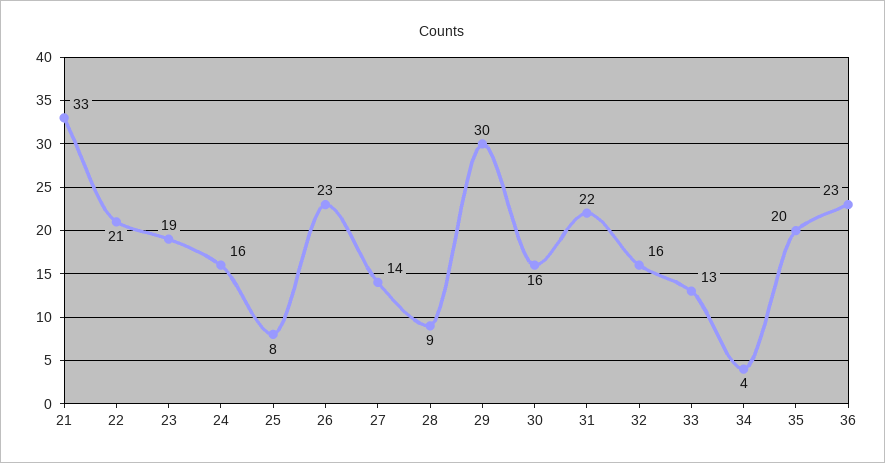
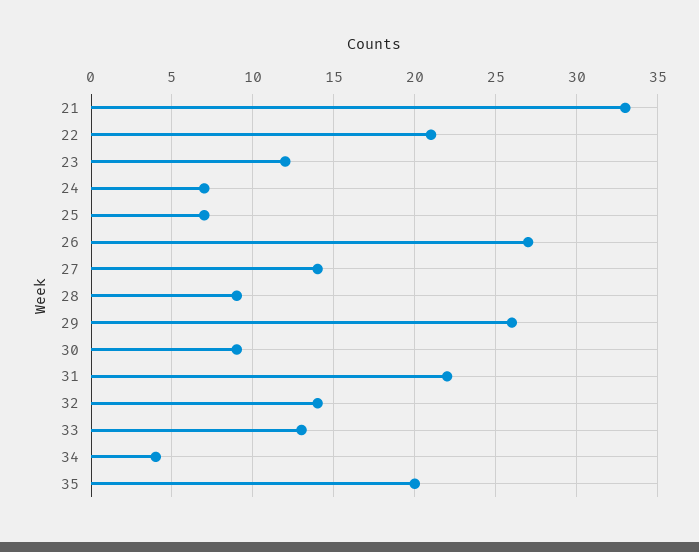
23: 19 -> 12
24: 16 -> 7
25: 8 -> 7
26: 23 -> 27
29: 30 -> 26
30: 16 -> 9
32: 16 -> 14
36: 23 -> none

